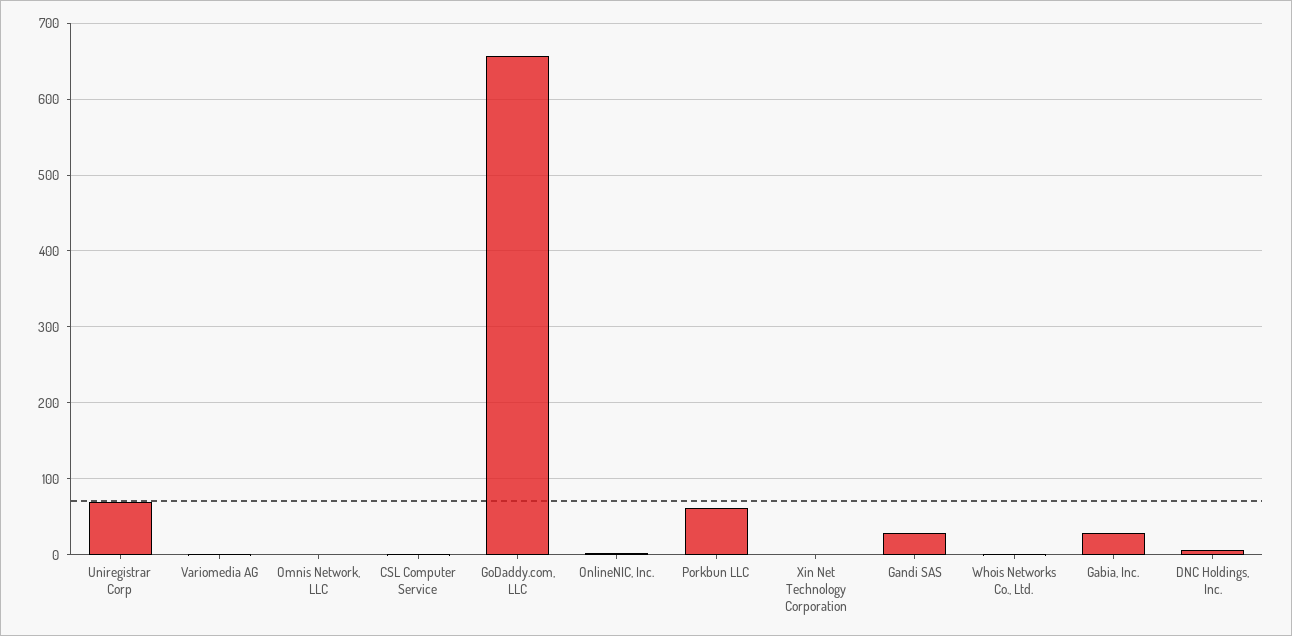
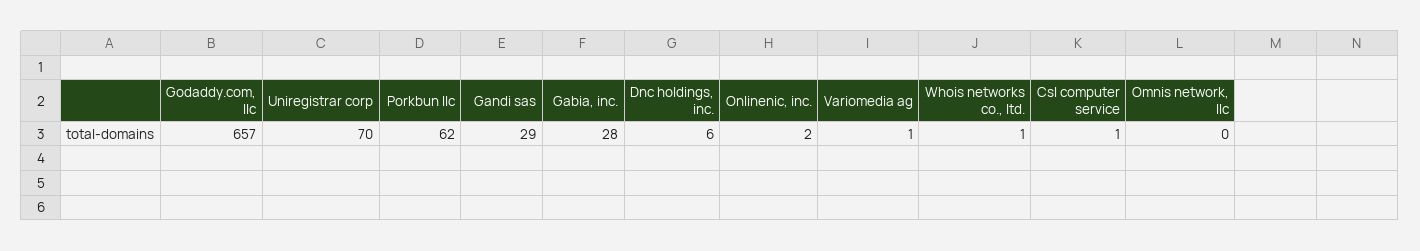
Xin Net Technology Corporation: 0 -> none

